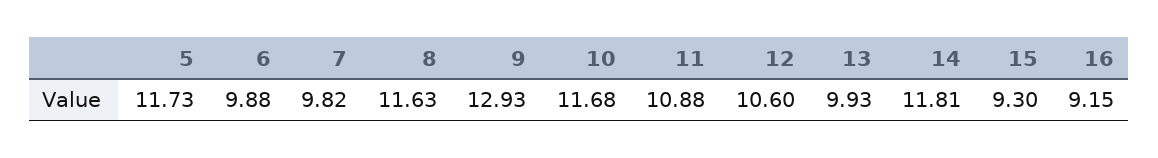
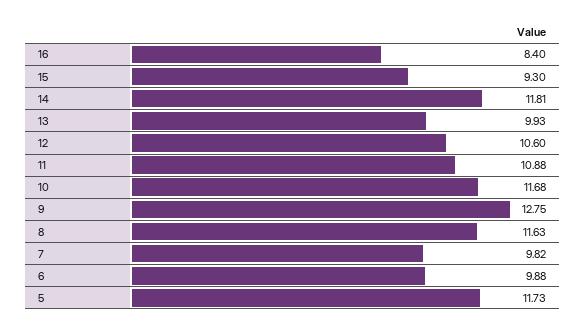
9: 12.93 -> 12.75
16: 9.15 -> 8.4

